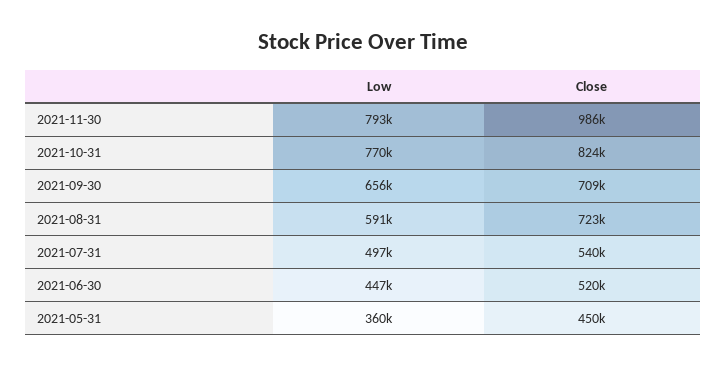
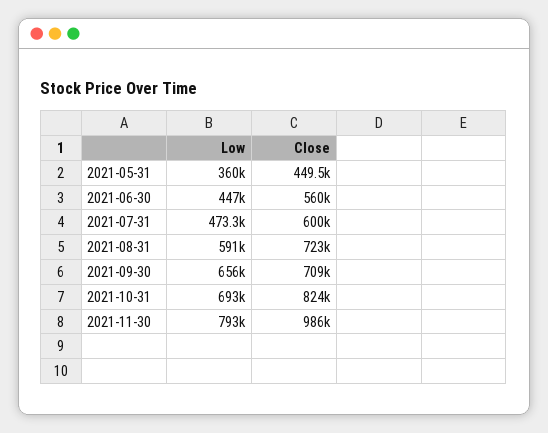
Low, 2021-10-31: 770000 -> 693000
Low, 2021-07-31: 497000 -> 473300
Close, 2021-07-31: 540000 -> 600000
Close, 2021-06-30: 520000 -> 560000

